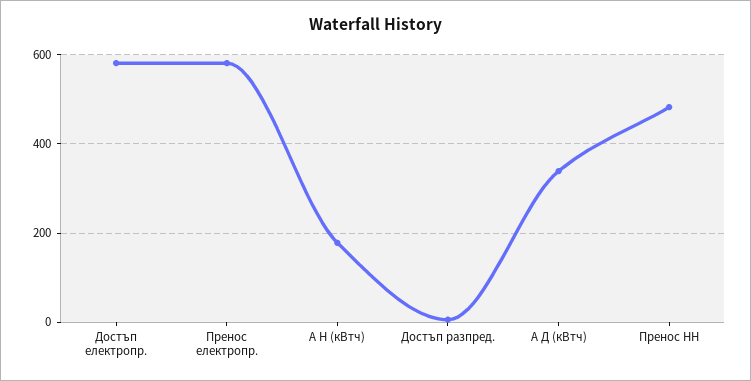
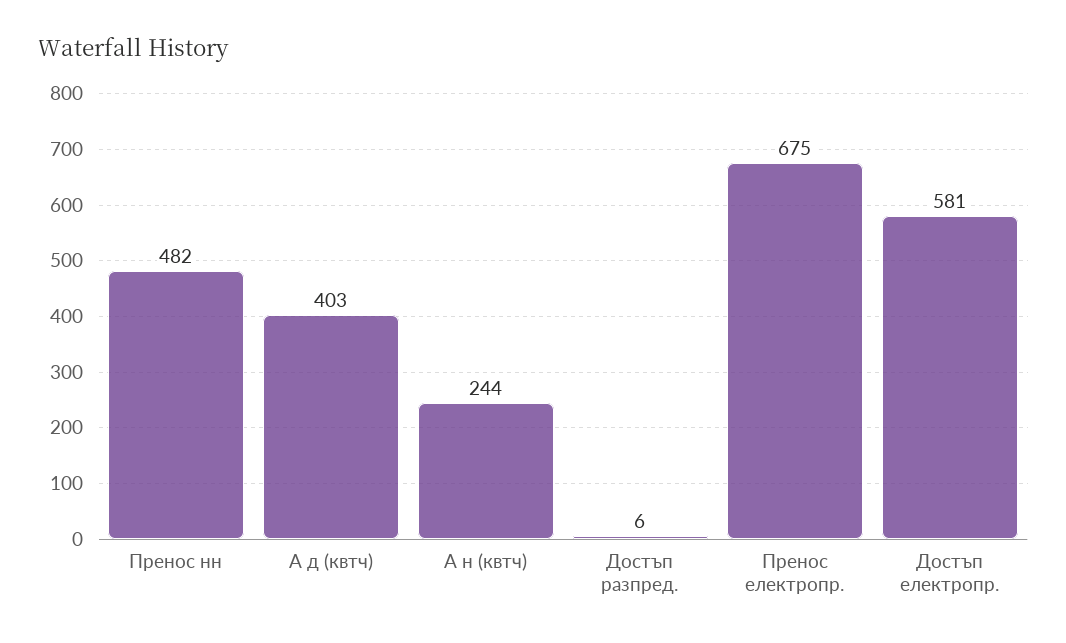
Пренос електропр.: 580 -> 675
А Н (кВтч): 180 -> 244
А Д (кВтч): 340 -> 403

